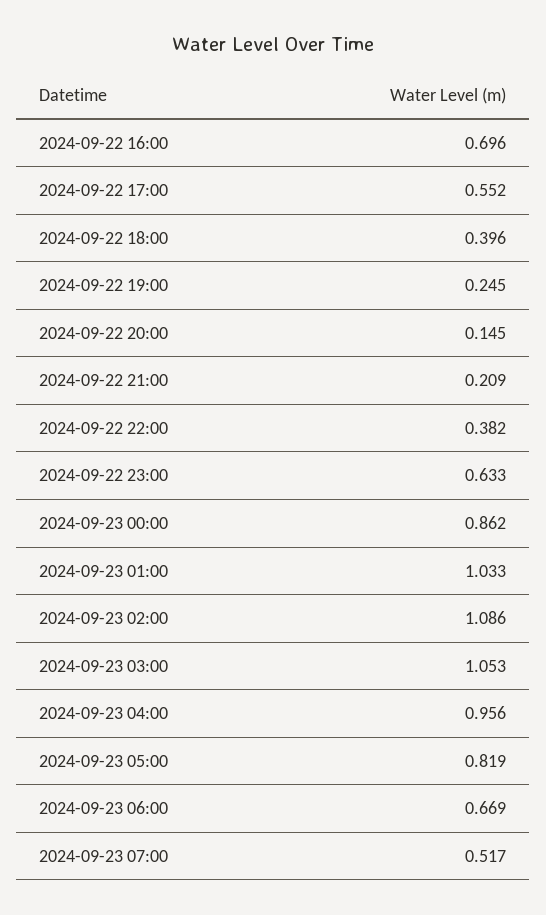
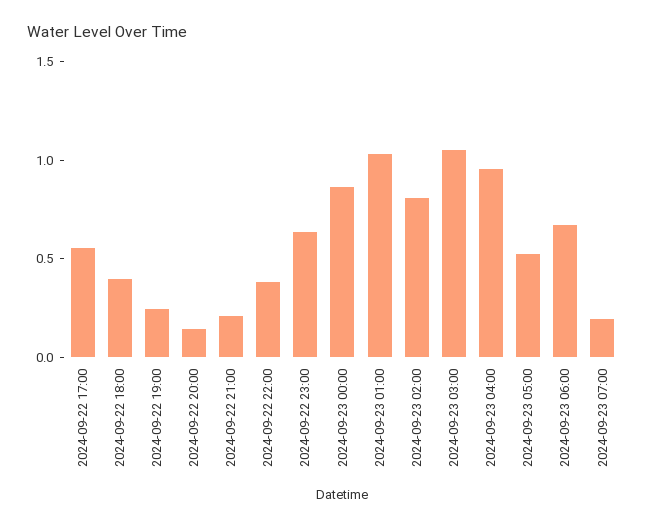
2024-09-22 16:00: 0.696 -> none
2024-09-23 02:00: 1.086 -> 0.8
2024-09-23 05:00: 0.819 -> 0.5
2024-09-23 07:00: 0.517 -> 0.2

